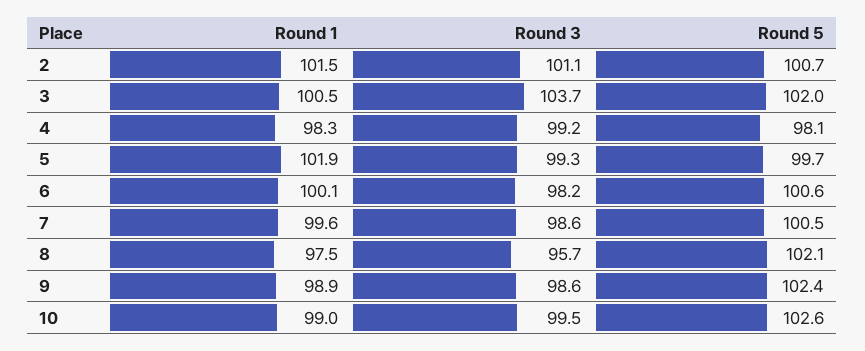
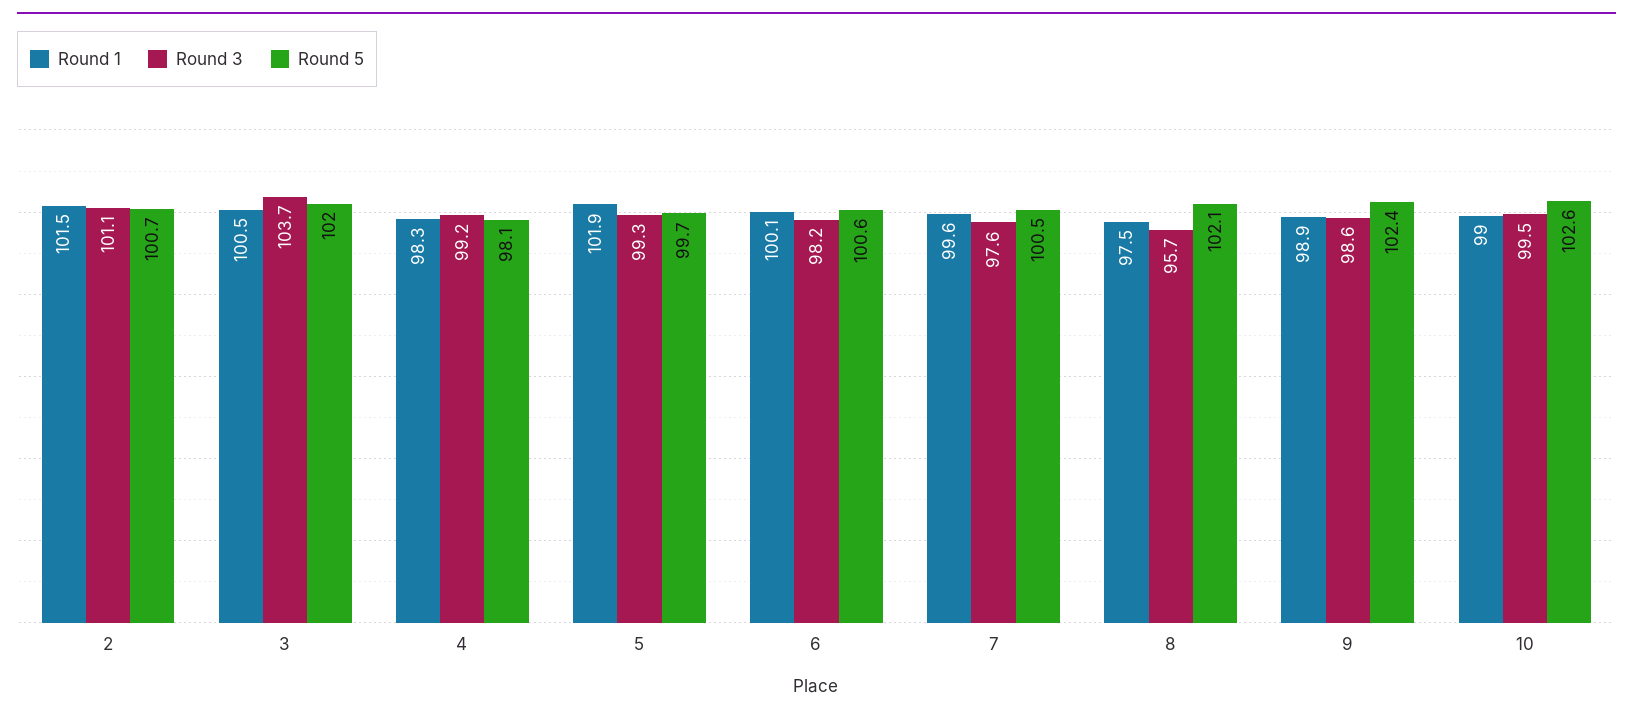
Round 3, 7: 98.6 -> 97.6

